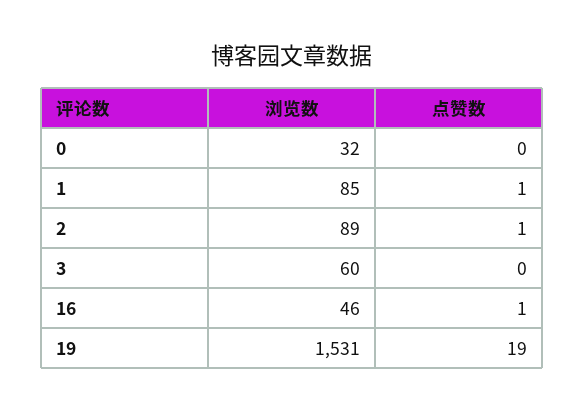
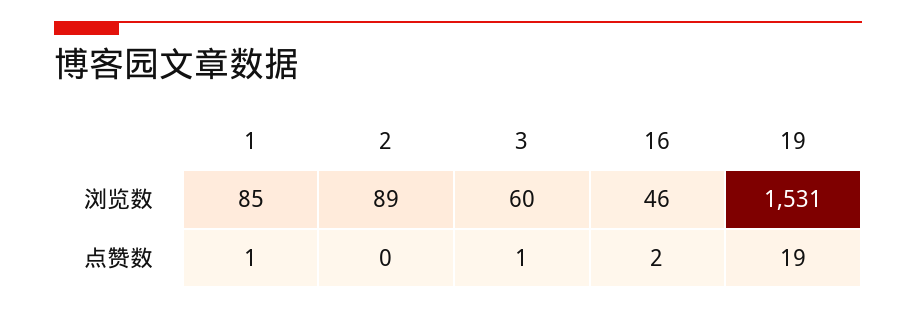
浏览数, 0: 32 -> none
点赞数, 0: 0 -> none
点赞数, 2: 1 -> 0
点赞数, 3: 0 -> 1
点赞数, 16: 1 -> 2

